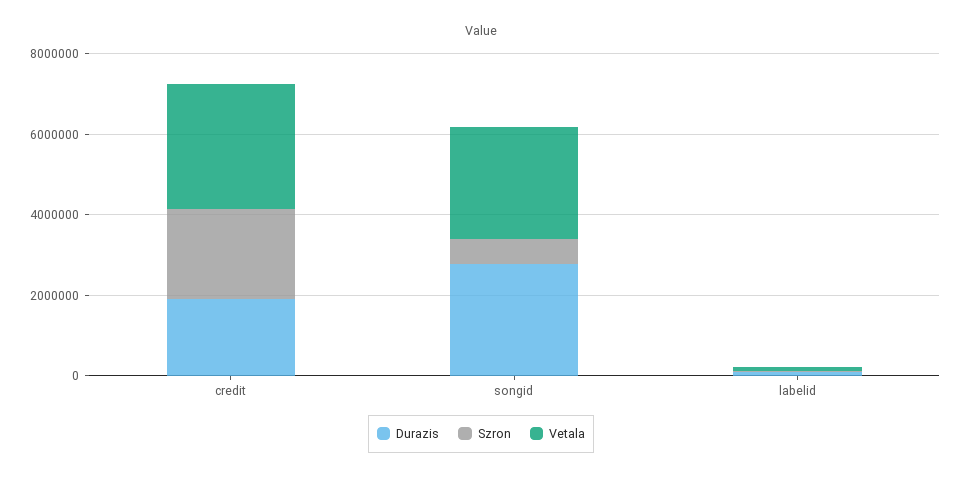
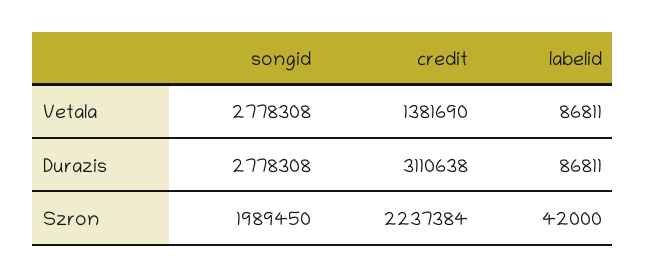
Durazis, credit: 2000000 -> 3110638
Vetala, credit: 3000000 -> 1381690
Szron, songid: 500000 -> 1989450

